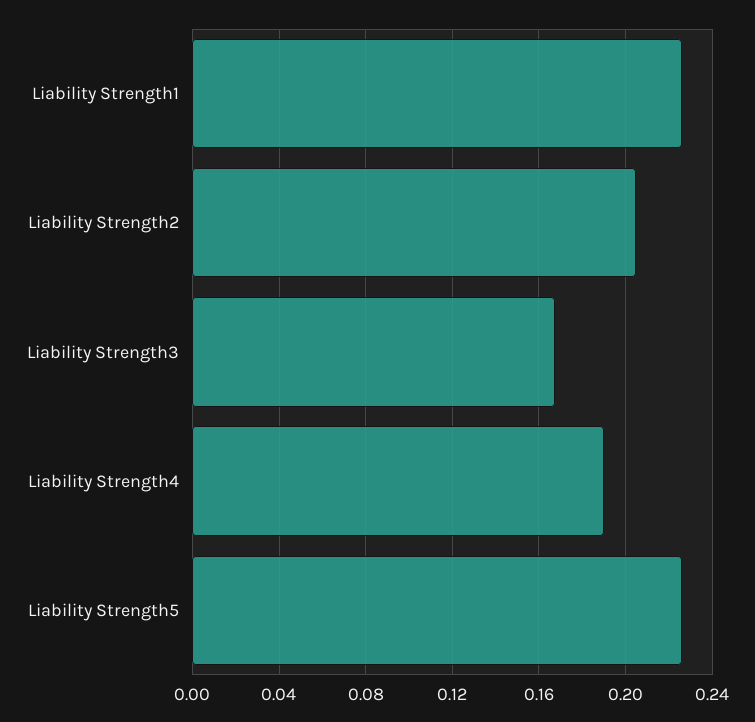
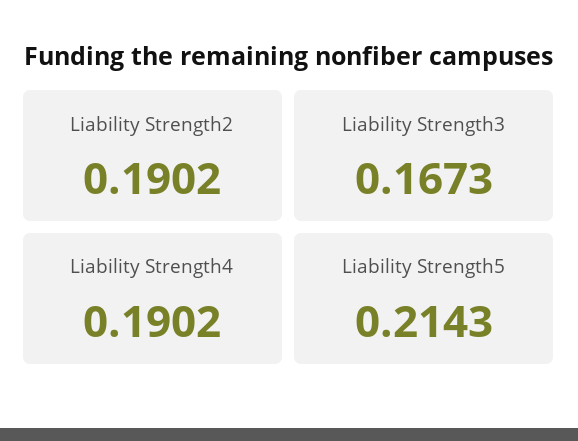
Liability Strength1: 0.225 -> none
Liability Strength2: 0.205 -> 0.1902
Liability Strength5: 0.225 -> 0.2143

